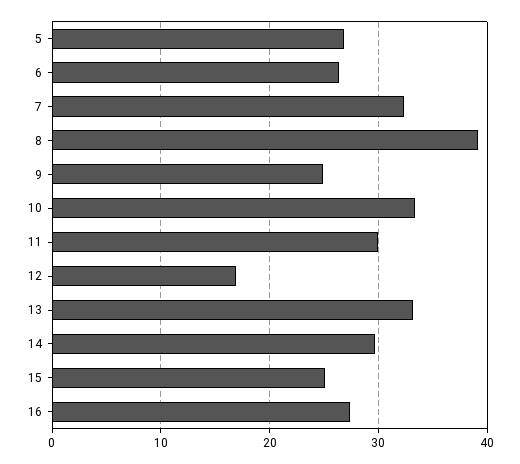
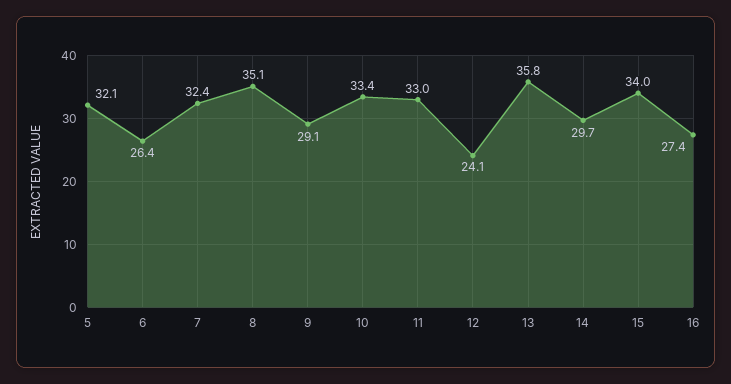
5: 27 -> 32.1
8: 39 -> 35.1
9: 25 -> 29.1
11: 30 -> 33
12: 17 -> 24.1
13: 33 -> 35.8
15: 25 -> 34

